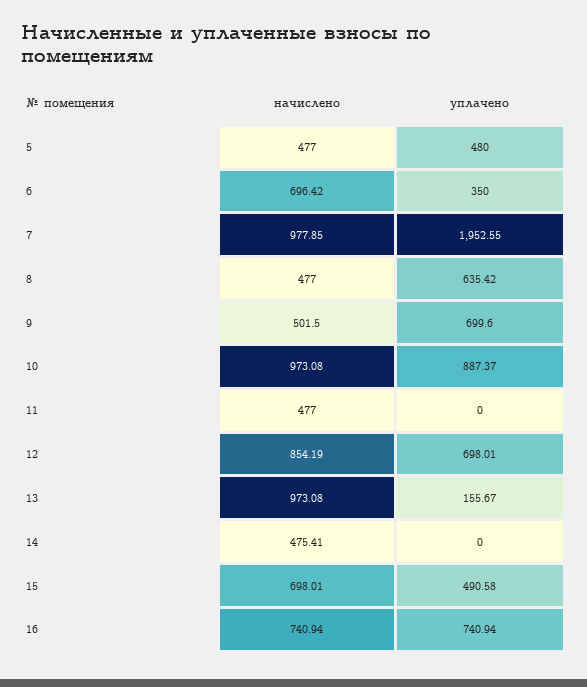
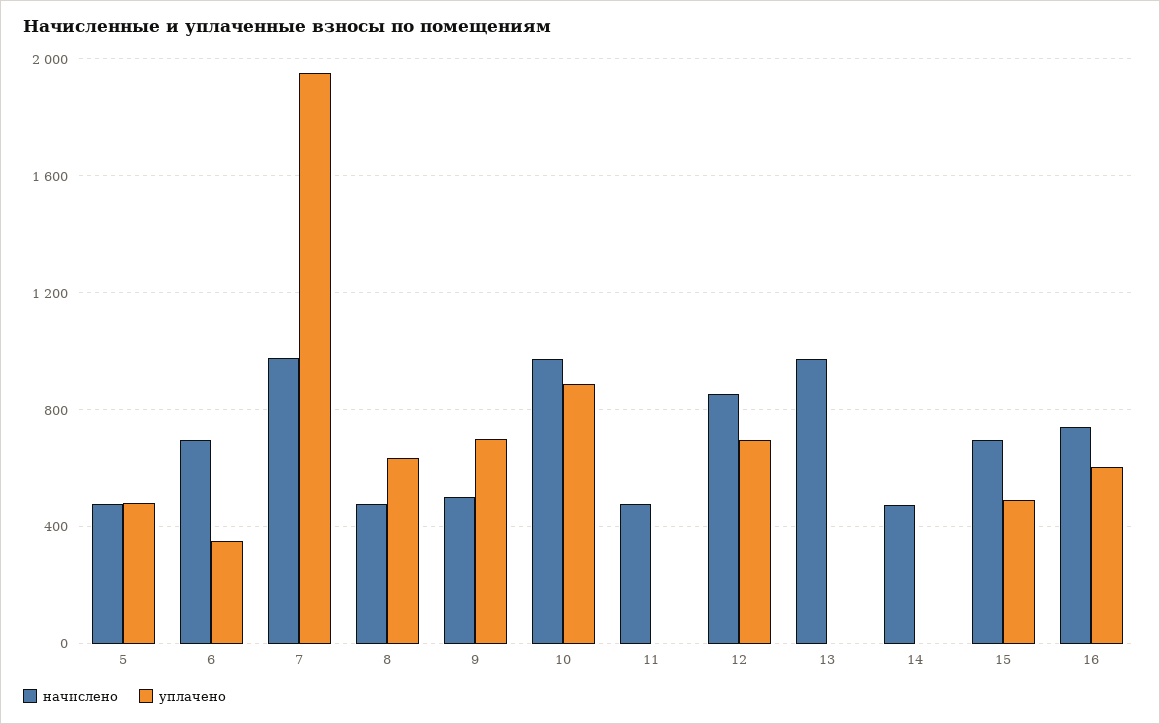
уплачено, 13: 155.67 -> 0
уплачено, 16: 740.94 -> 600

